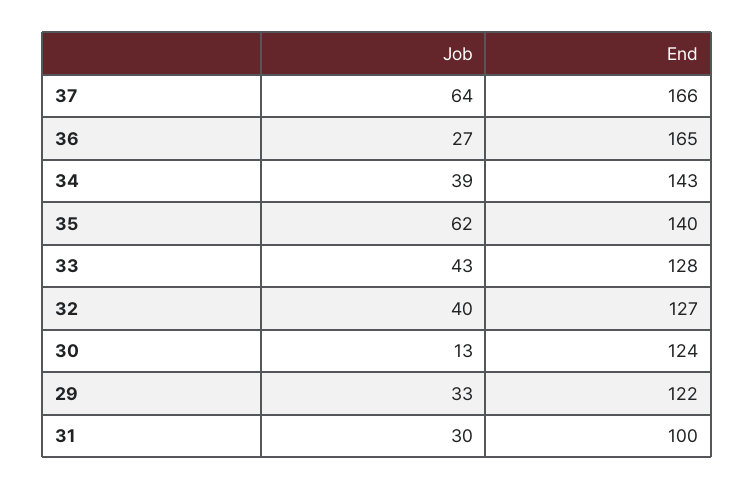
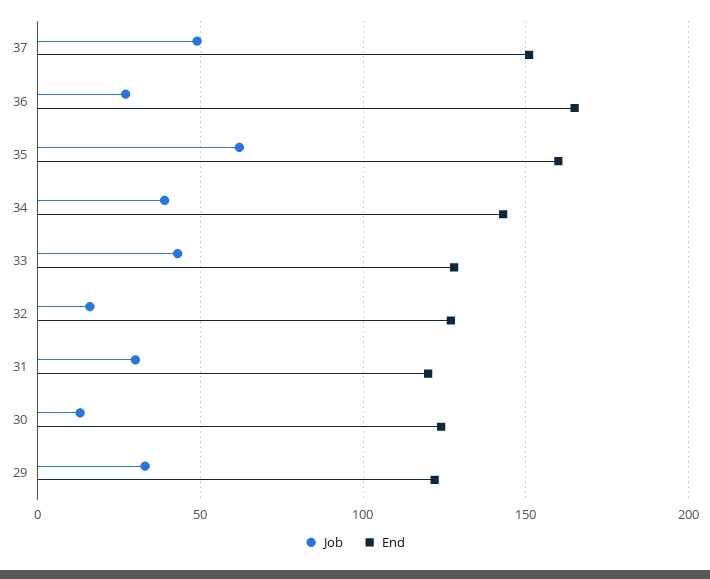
Job, 37: 64 -> 50
End, 37: 166 -> 150
End, 35: 140 -> 160
Job, 32: 40 -> 15
End, 31: 100 -> 120

